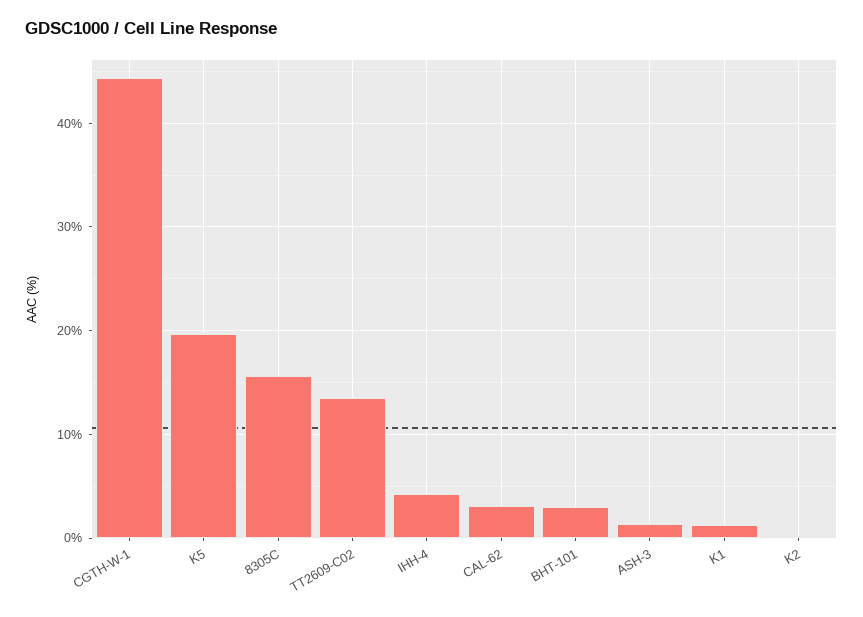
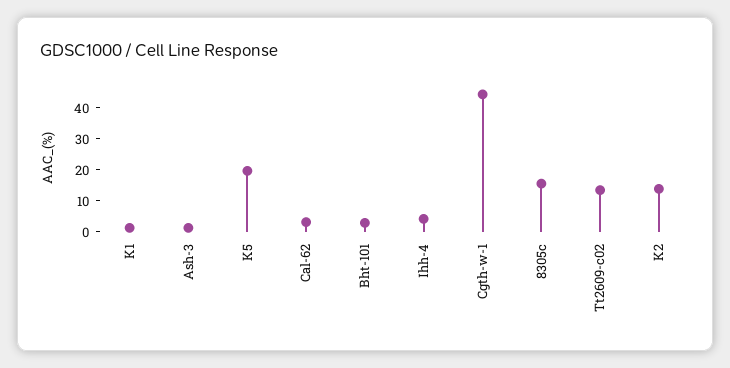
K2: 0 -> 15

